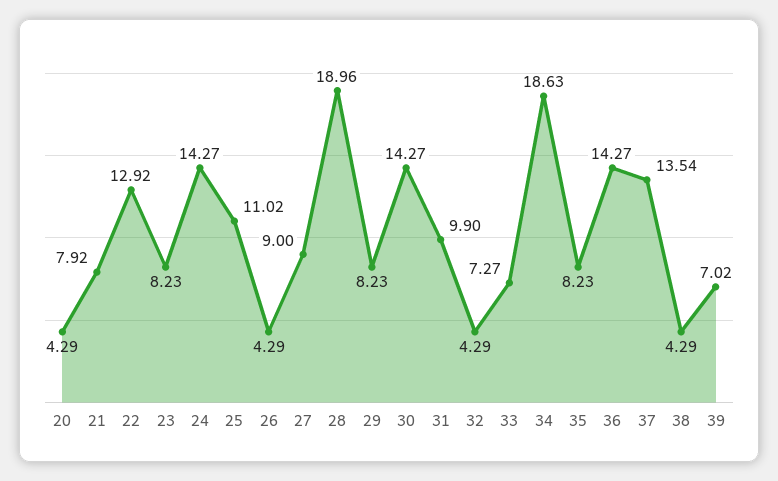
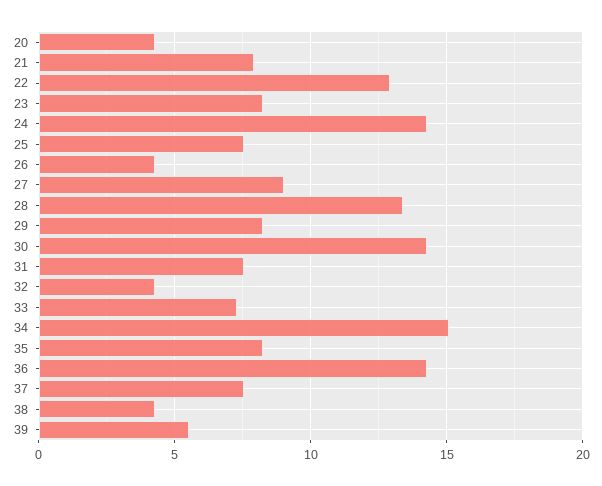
25: 11.02 -> 7.5
28: 18.96 -> 13.5
31: 9.9 -> 7.5
34: 18.63 -> 15
37: 13.54 -> 7.5
39: 7.02 -> 5.5

